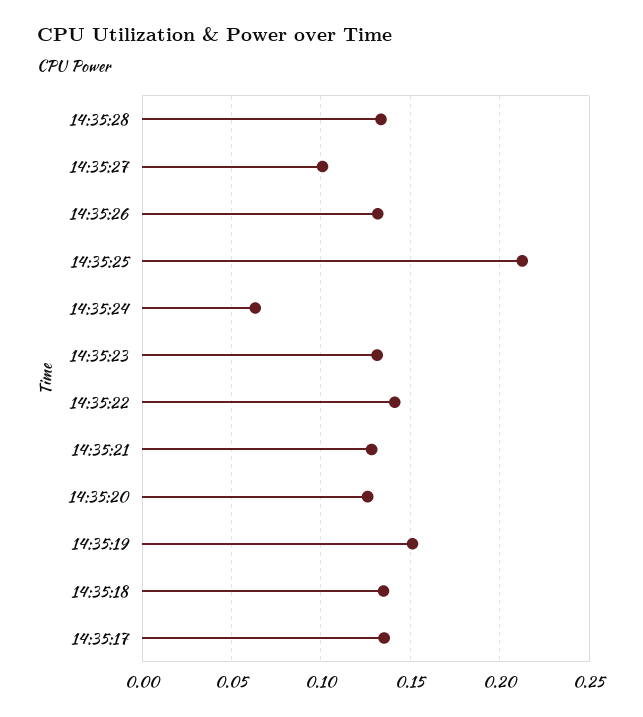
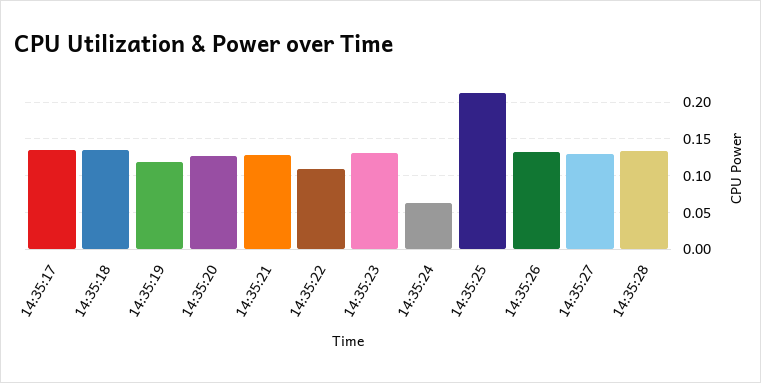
14:35:27: 0.1 -> 0.13
14:35:22: 0.14 -> 0.11
14:35:19: 0.15 -> 0.12

